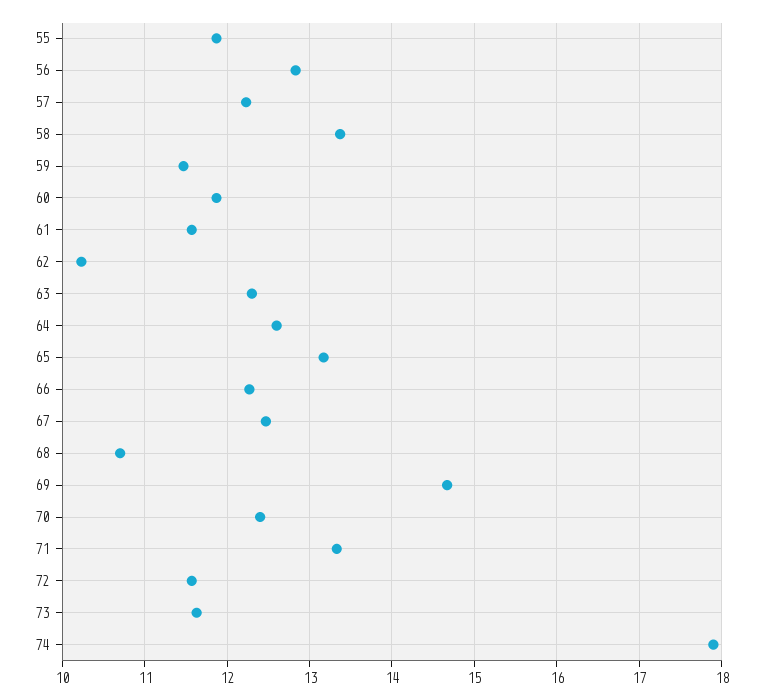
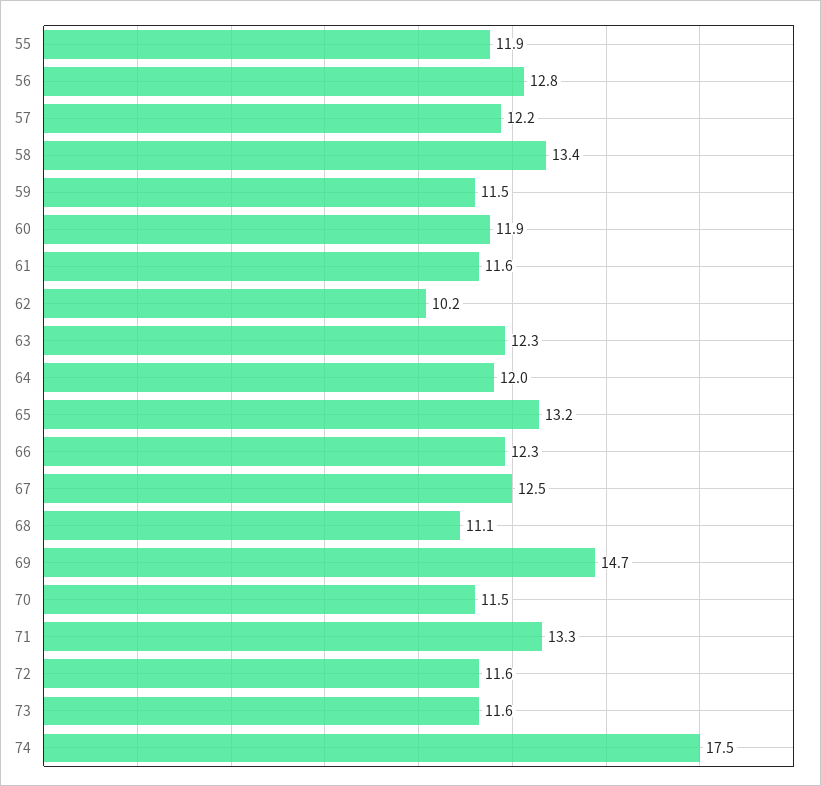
64: 12.6 -> 12
68: 10.7 -> 11.1
70: 12.4 -> 11.5
74: 17.9 -> 17.5

